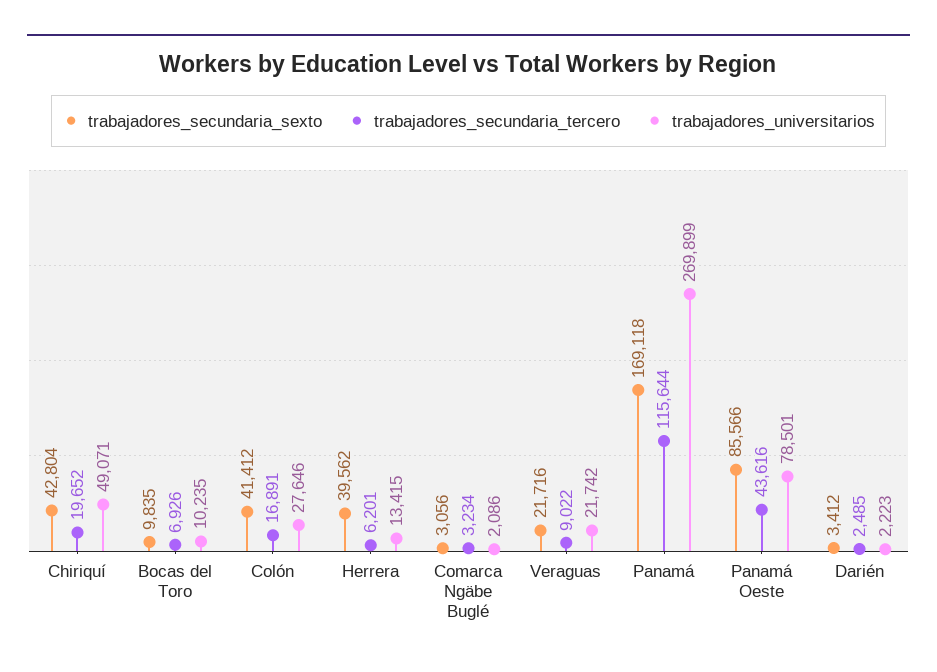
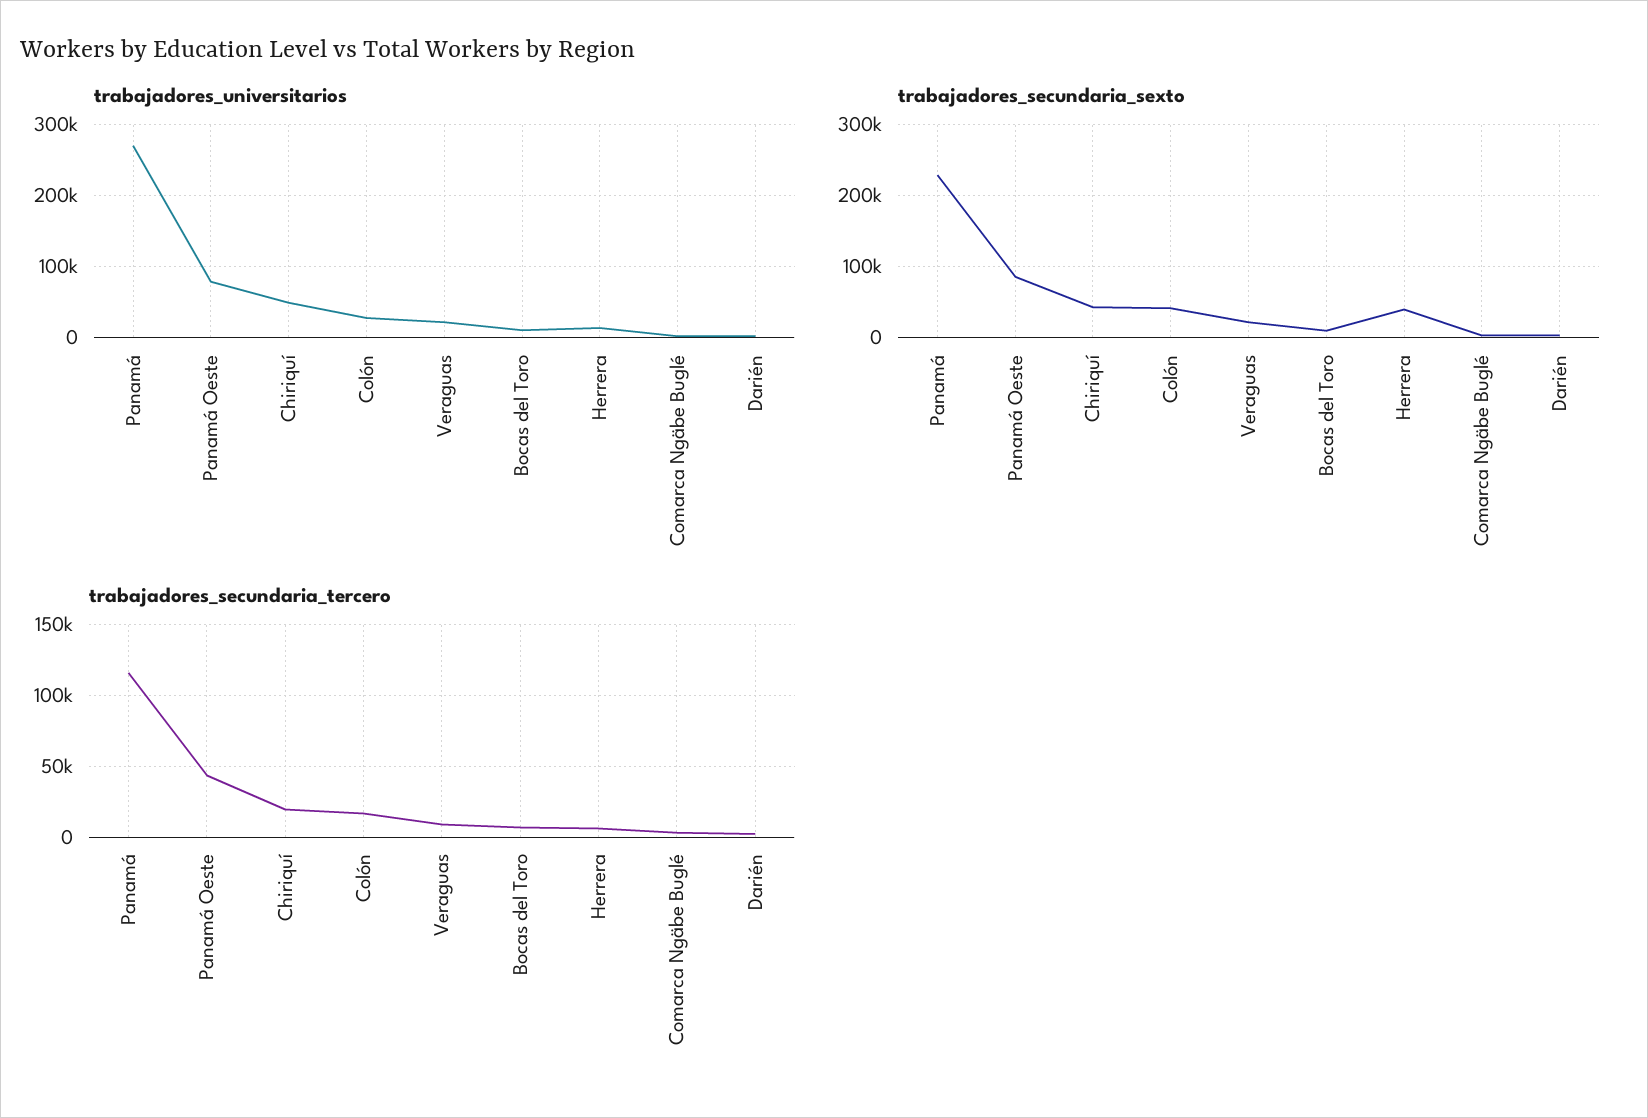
trabajadores_secundaria_sexto, Panamá: 169118 -> 230000

